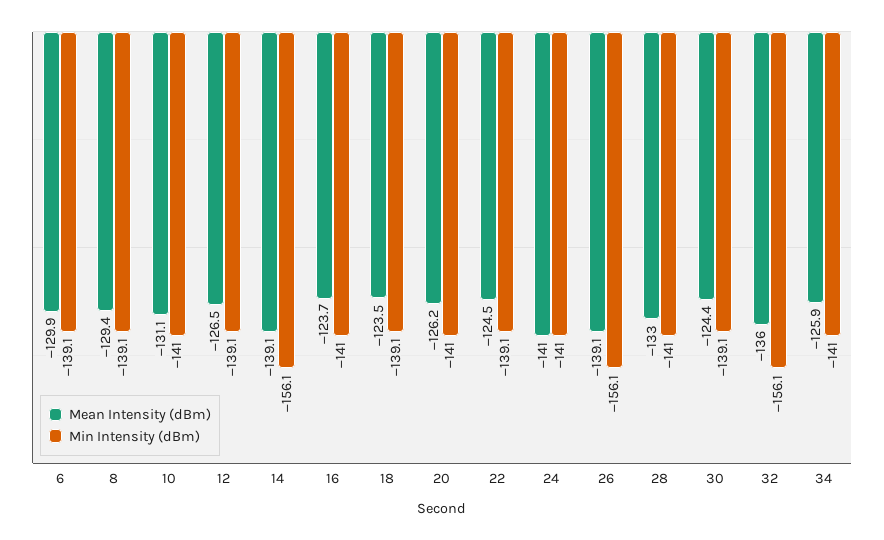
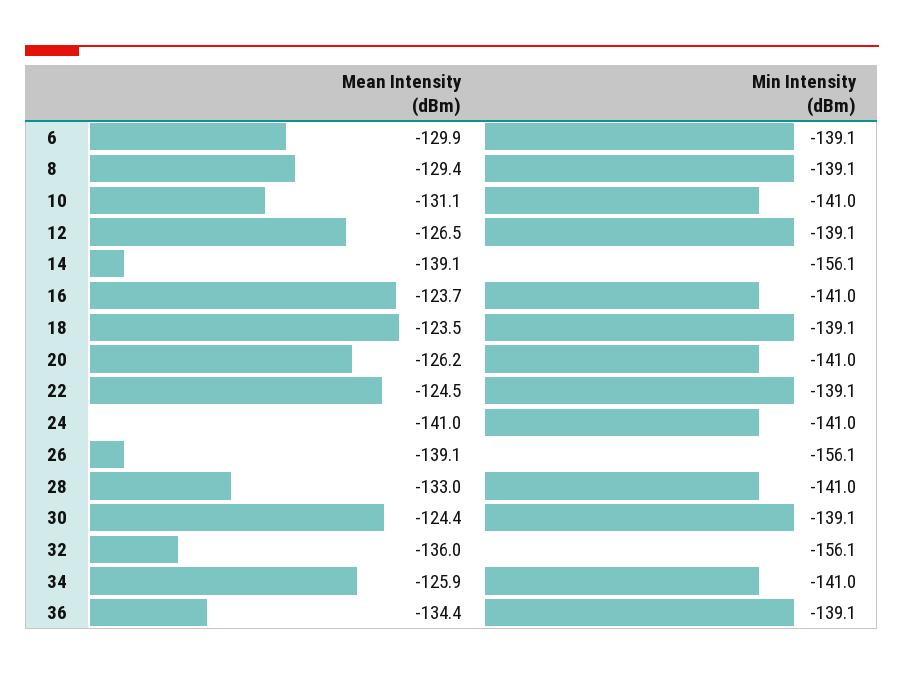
Mean Intensity (dBm), 36: none -> -134.4
Min Intensity (dBm), 36: none -> -139.1

